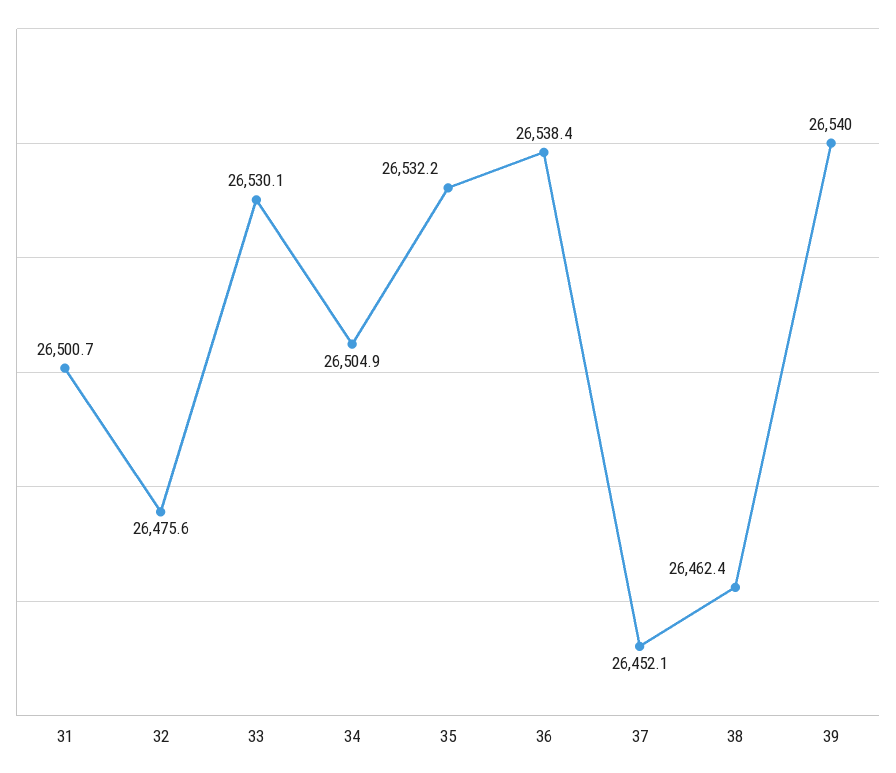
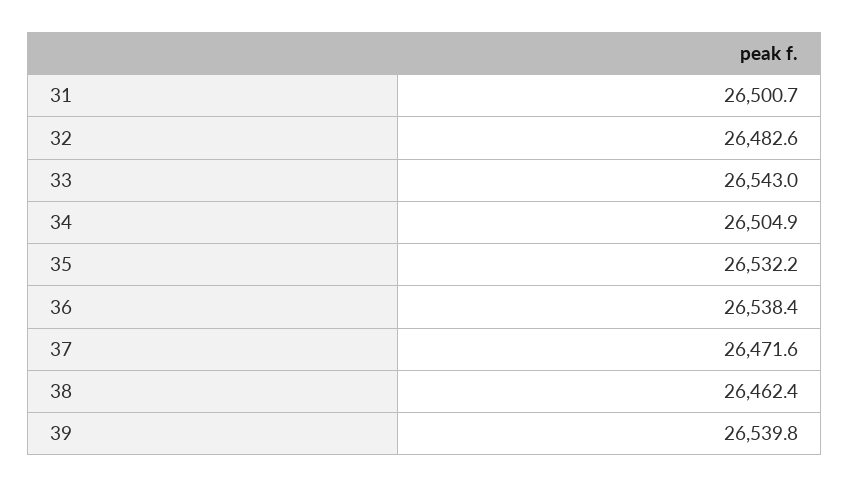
32: 26475.6 -> 26482.6
33: 26530.1 -> 26543
37: 26452.1 -> 26471.6
39: 26540 -> 26539.8

